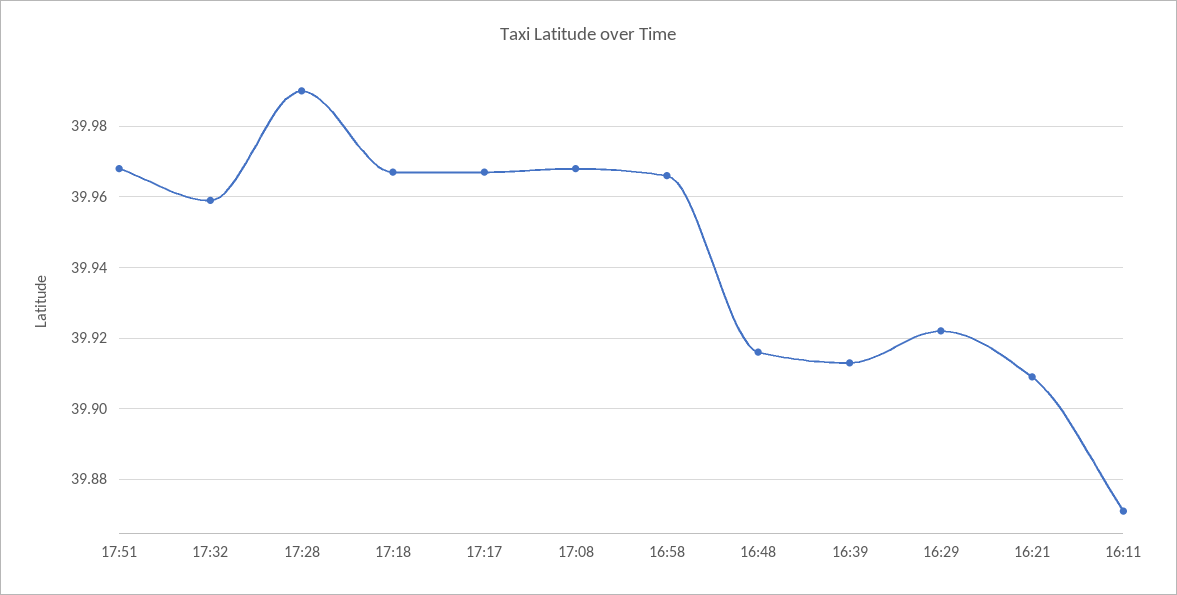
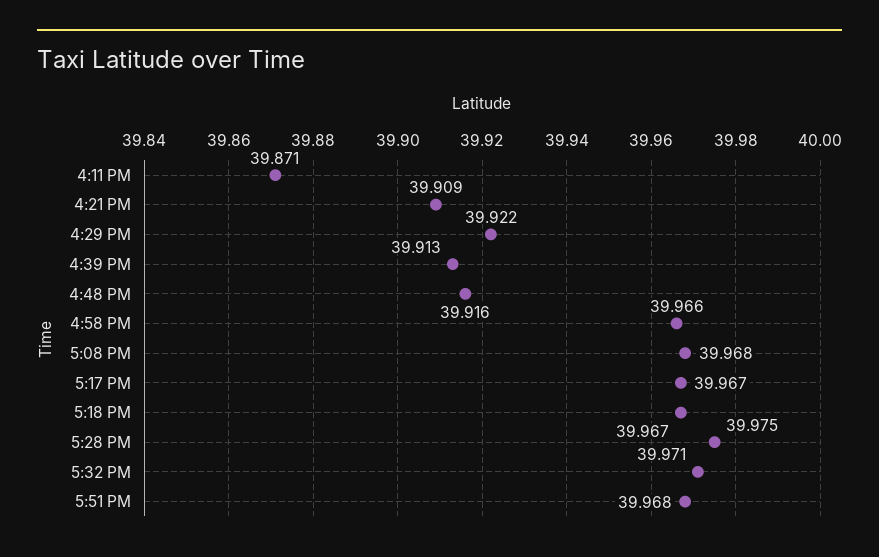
17:32: 39.96 -> 39.971
17:28: 39.99 -> 39.975

